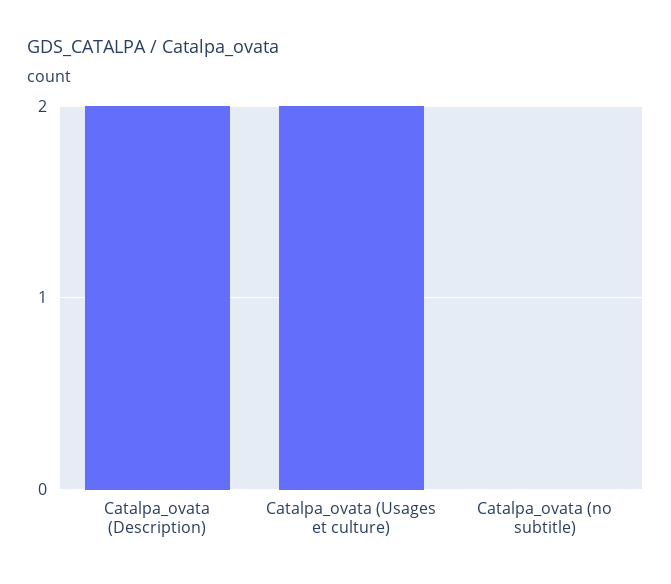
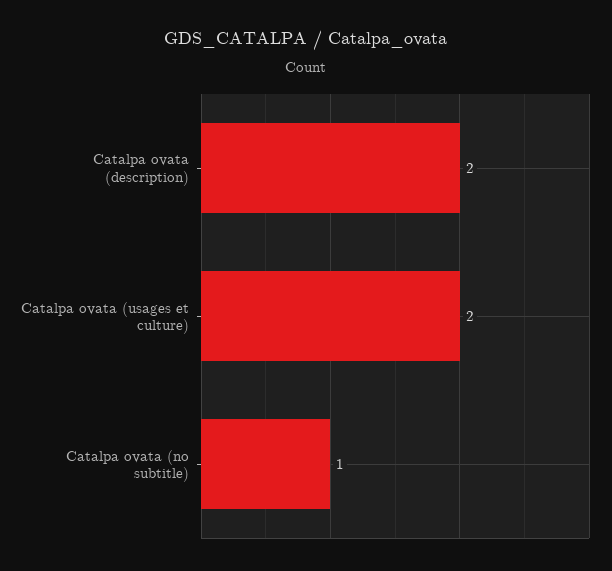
Catalpa_ovata (no subtitle): 0 -> 1

